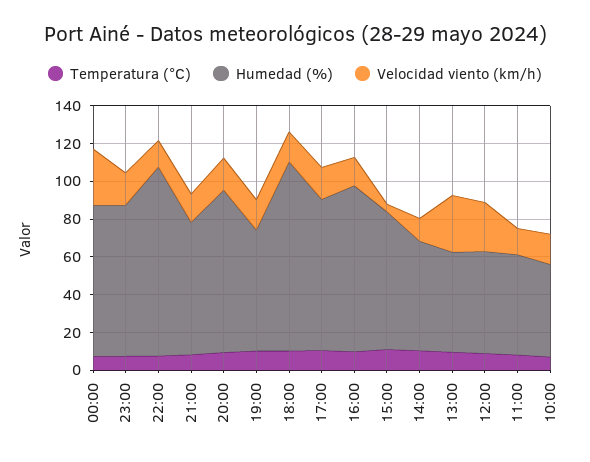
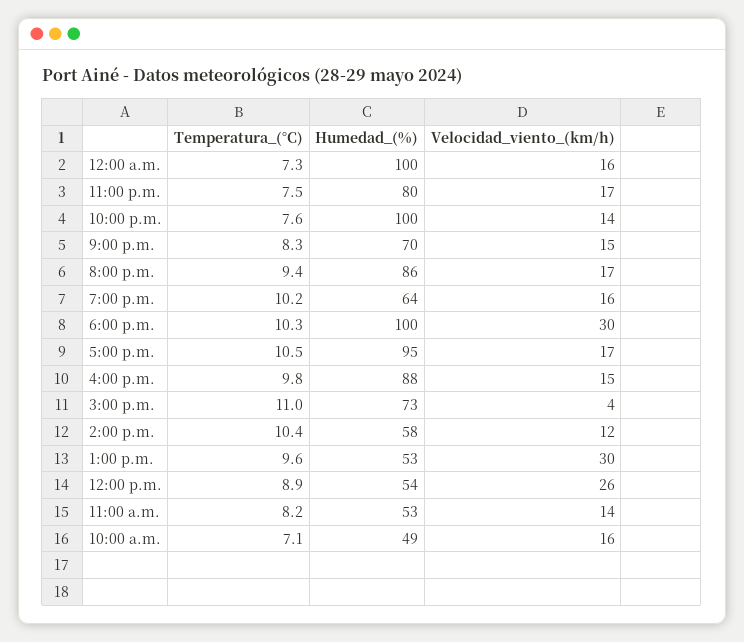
Humedad (%), 00:00: 80 -> 100
Velocidad viento (km/h), 00:00: 30 -> 16
Velocidad viento (km/h), 18:00: 15 -> 30
Humedad (%), 17:00: 80 -> 95

